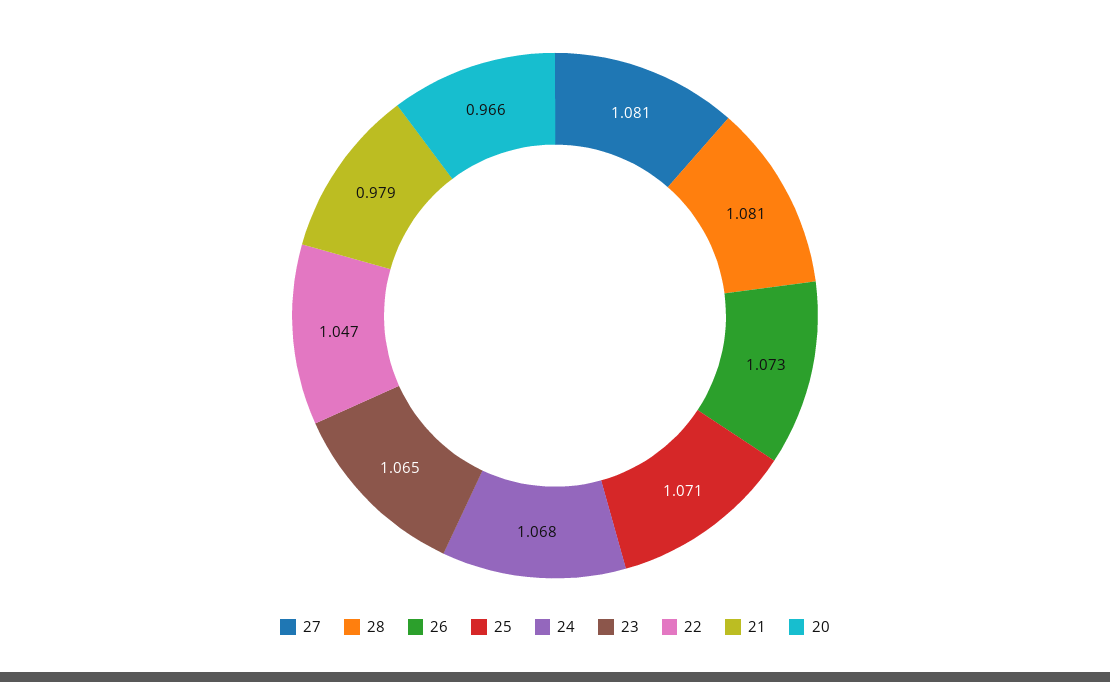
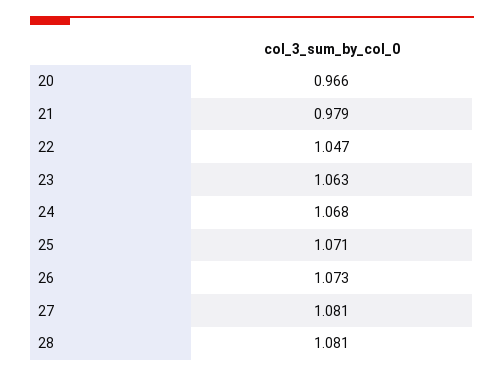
23: 1.065 -> 1.063

